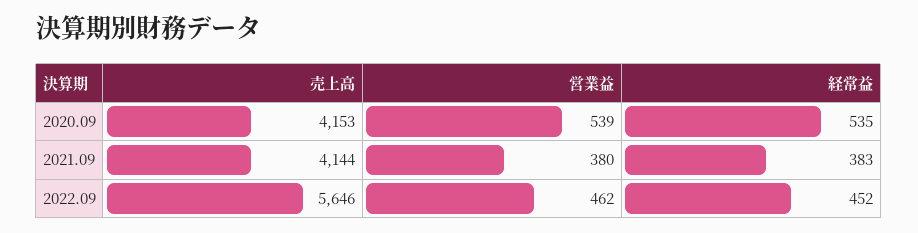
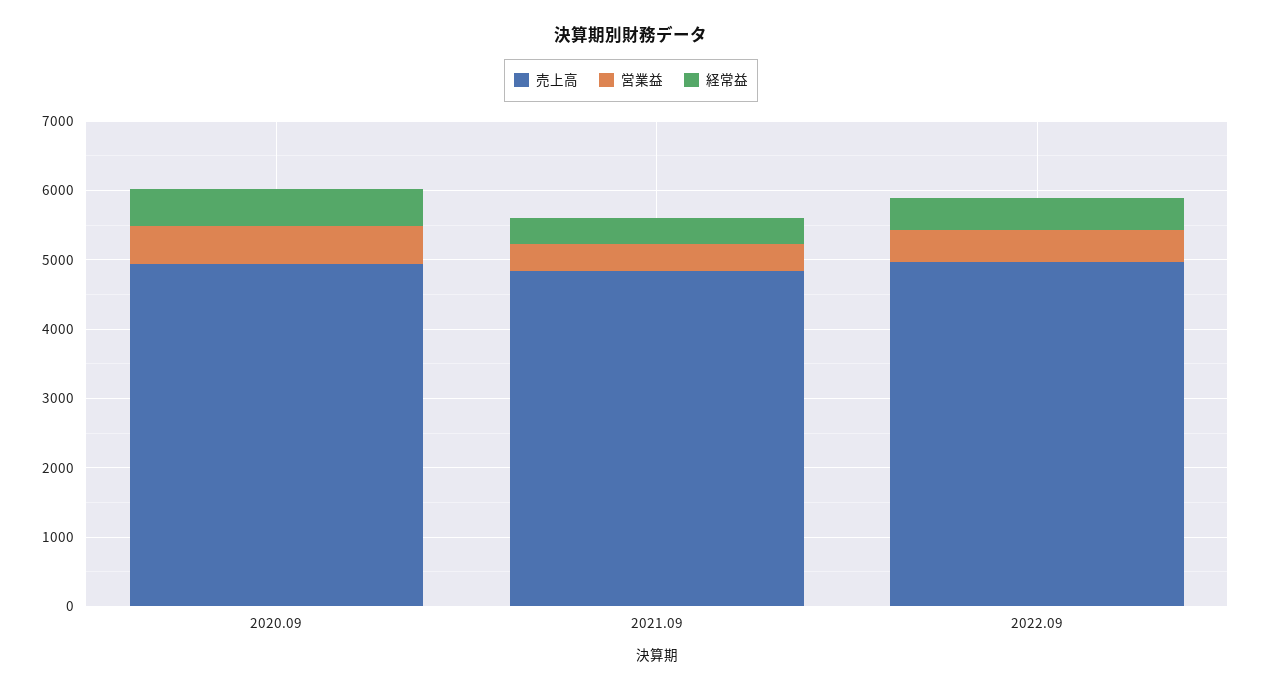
売上高, 2020.09: 4153 -> 5000
売上高, 2021.09: 4144 -> 4800
売上高, 2022.09: 5646 -> 5000

